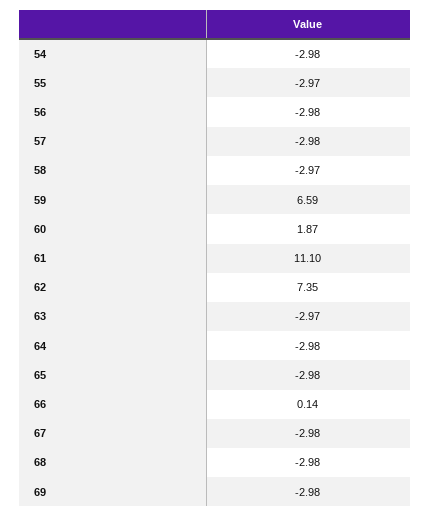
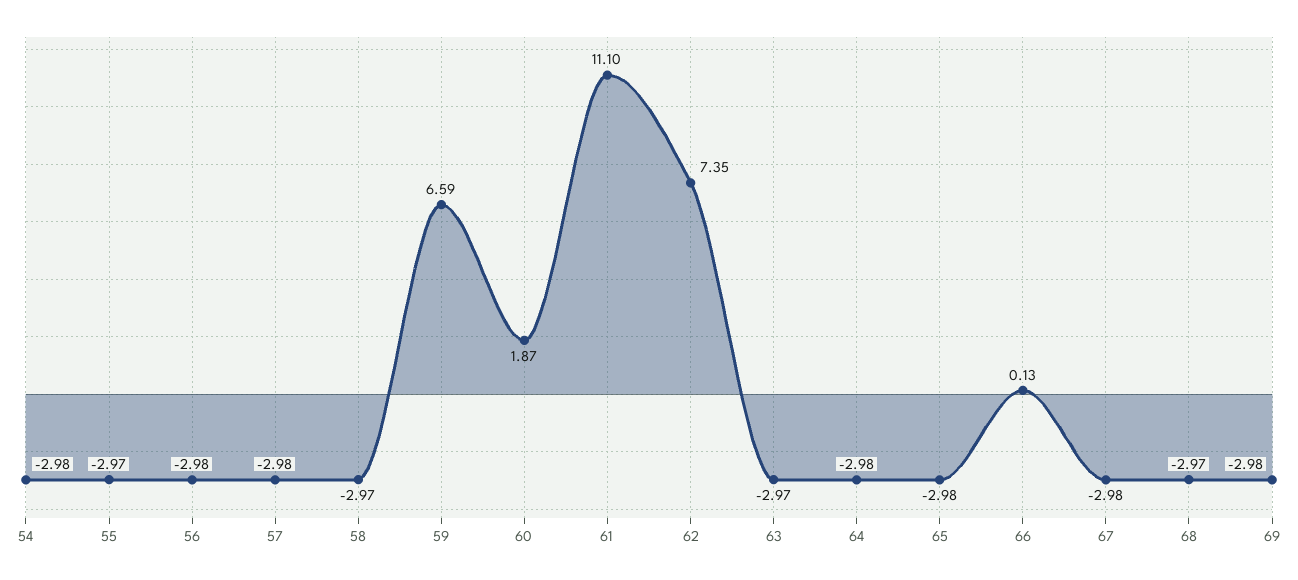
66: 0.14 -> 0.13
68: -2.98 -> -2.97

